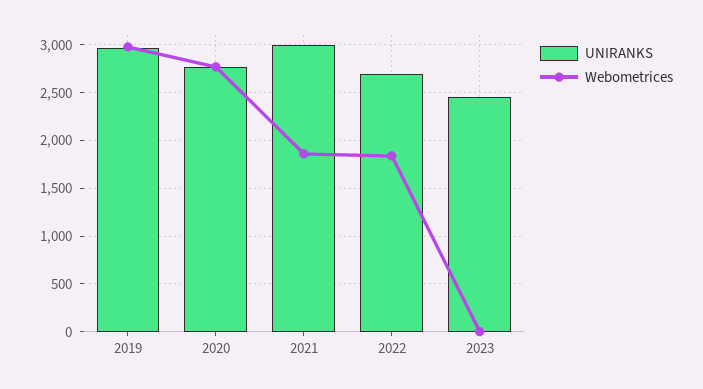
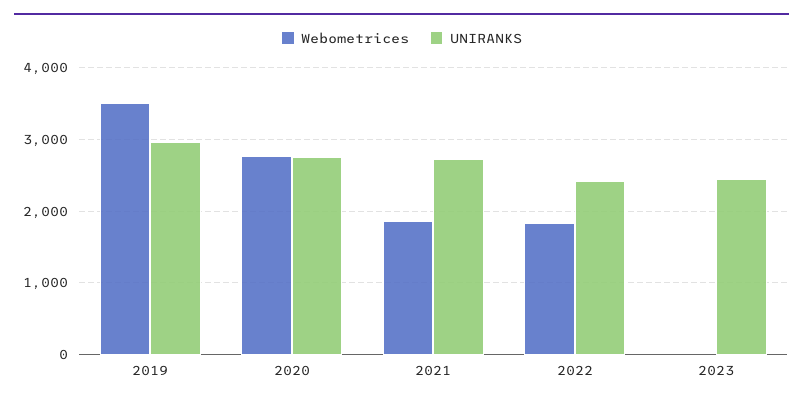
Webometrices, 2019: 3000 -> 3500
UNIRANKS, 2021: 3000 -> 2700
UNIRANKS, 2022: 2700 -> 2400

